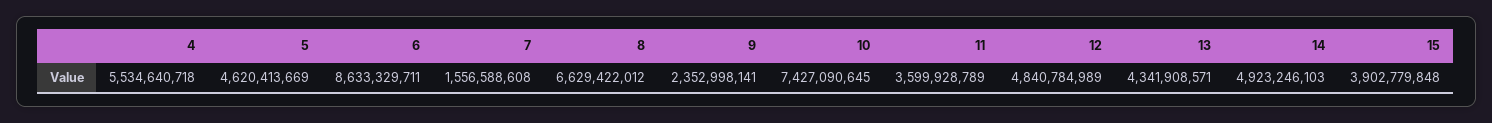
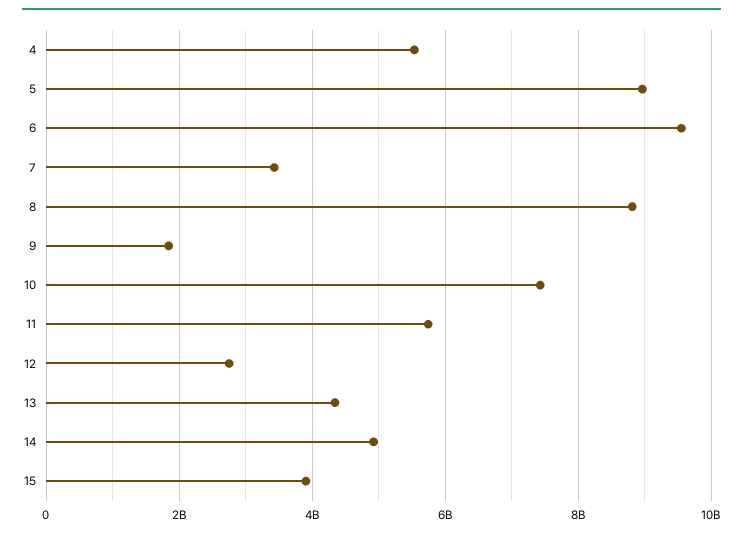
5: 4620413669 -> 9000000000
6: 8633329711 -> 9600000000
7: 1556588608 -> 3400000000
8: 6629422012 -> 8800000000
9: 2352998141 -> 1800000000
11: 3599928789 -> 5800000000
12: 4840784989 -> 2800000000

